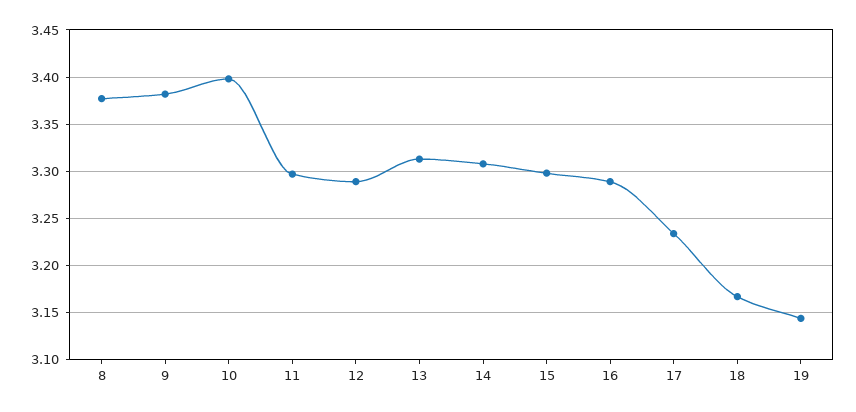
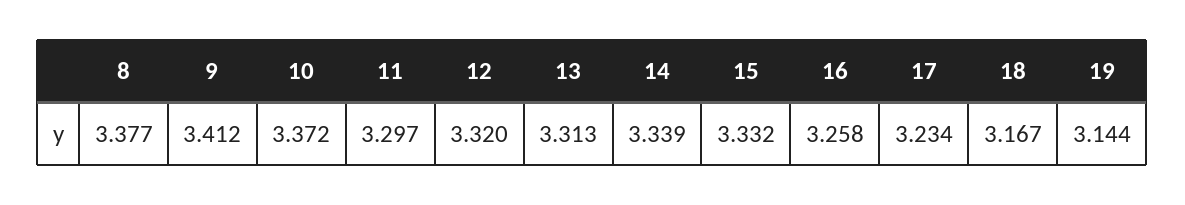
9: 3.38 -> 3.412
10: 3.4 -> 3.372
12: 3.29 -> 3.32
14: 3.31 -> 3.339
15: 3.3 -> 3.332
16: 3.29 -> 3.258

